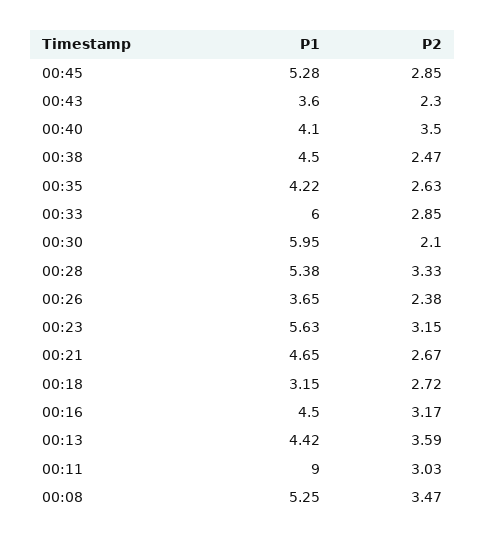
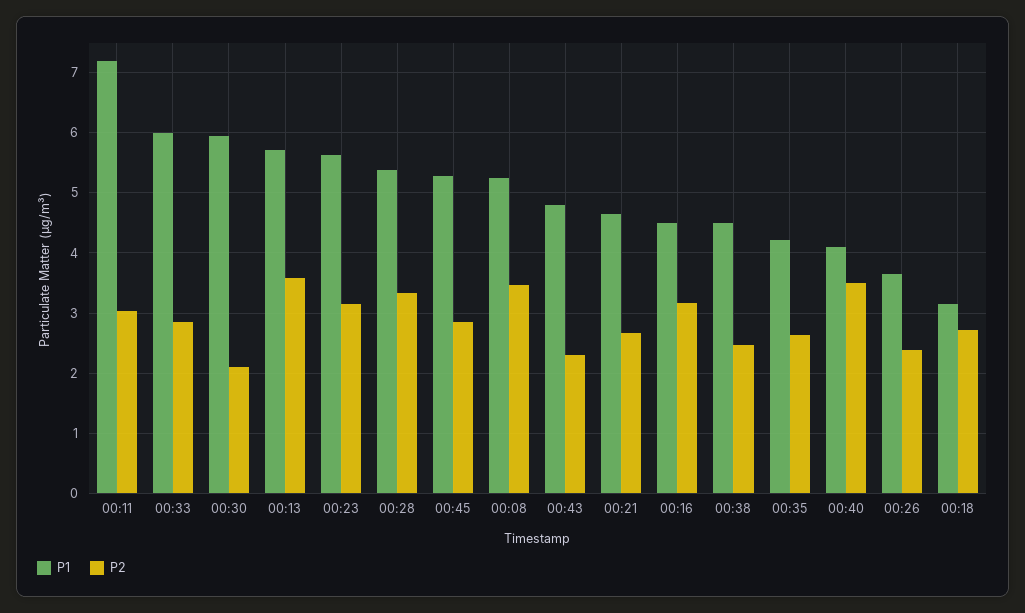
P1, 00:43: 3.6 -> 4.8
P1, 00:13: 4.42 -> 5.7
P1, 00:11: 9 -> 7.2

